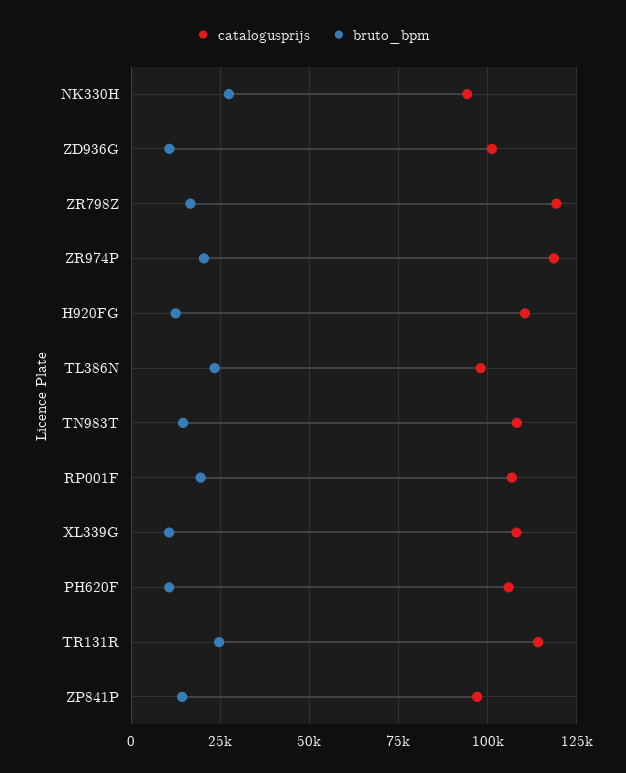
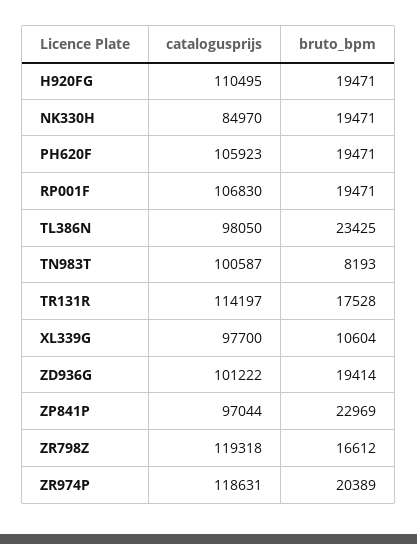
catalogusprijs, NK330H: 95000 -> 84970
bruto_bpm, NK330H: 27500 -> 19471
bruto_bpm, ZD936G: 10000 -> 19414
bruto_bpm, H920FG: 12500 -> 19471
catalogusprijs, TN983T: 107500 -> 100587
bruto_bpm, TN983T: 15000 -> 8193
catalogusprijs, XL339G: 107500 -> 97700
bruto_bpm, PH620F: 10000 -> 19471
bruto_bpm, TR131R: 25000 -> 17528
bruto_bpm, ZP841P: 15000 -> 22969

